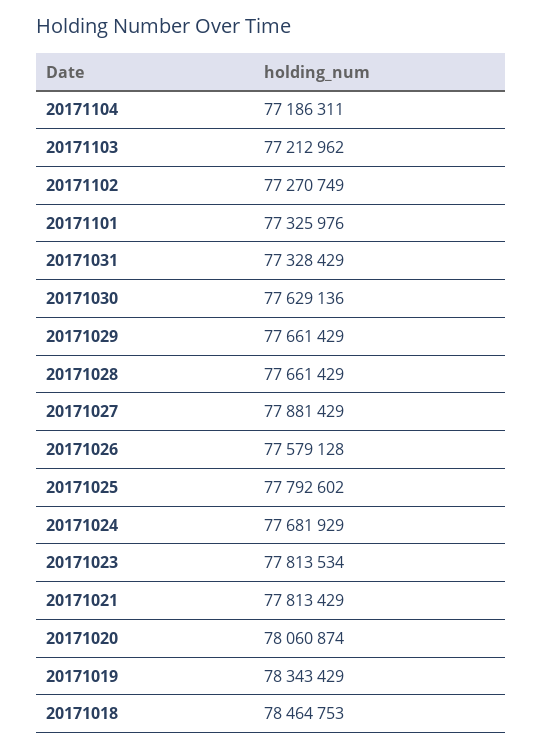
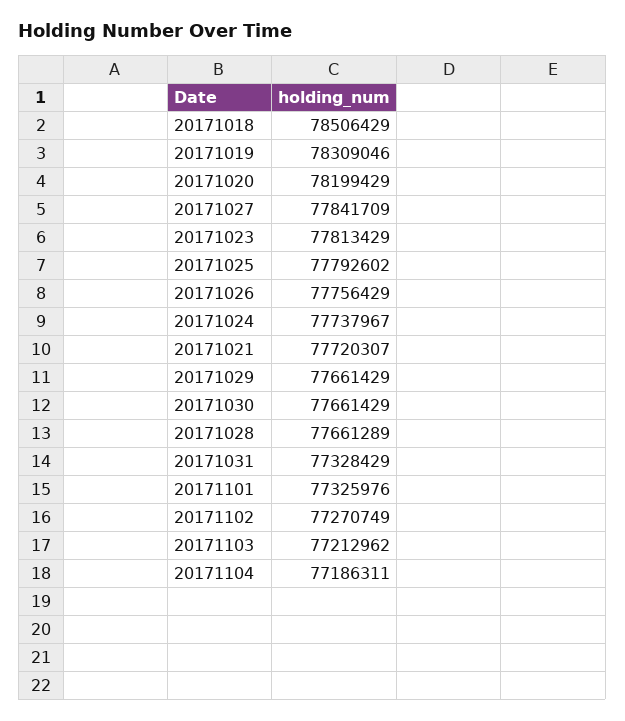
20171030: 77629136 -> 77661429
20171028: 77661429 -> 77661289
20171027: 77881429 -> 77841709
20171026: 77579128 -> 77756429
20171024: 77681929 -> 77737967
20171023: 77813534 -> 77813429
20171021: 77813429 -> 77720307
20171020: 78060874 -> 78199429
20171019: 78343429 -> 78309046
20171018: 78464753 -> 78506429

